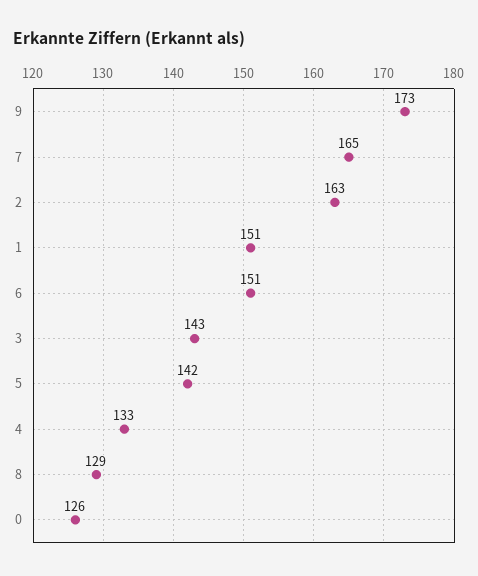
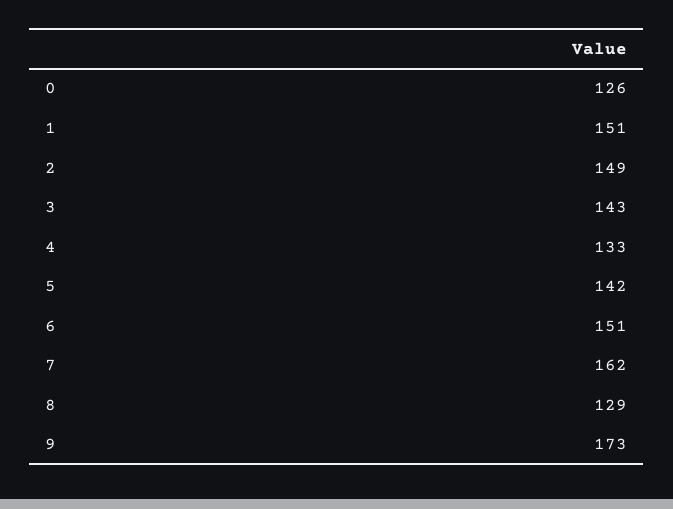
7: 165 -> 162
2: 163 -> 149

